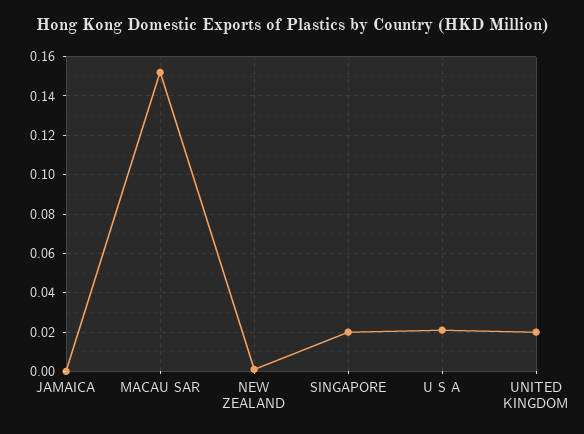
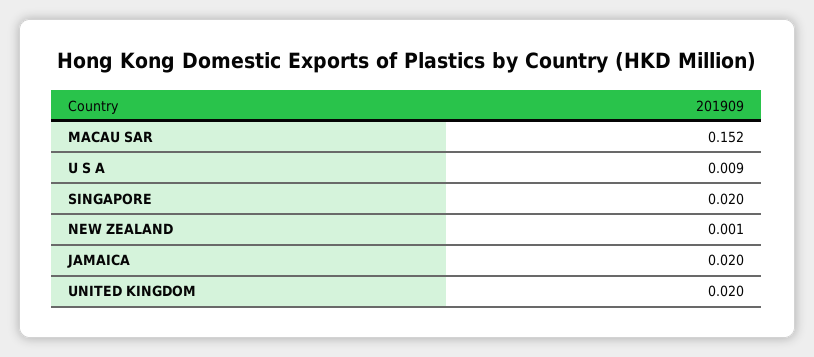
JAMAICA: 0 -> 0.02
U S A: 0.02 -> 0.009

